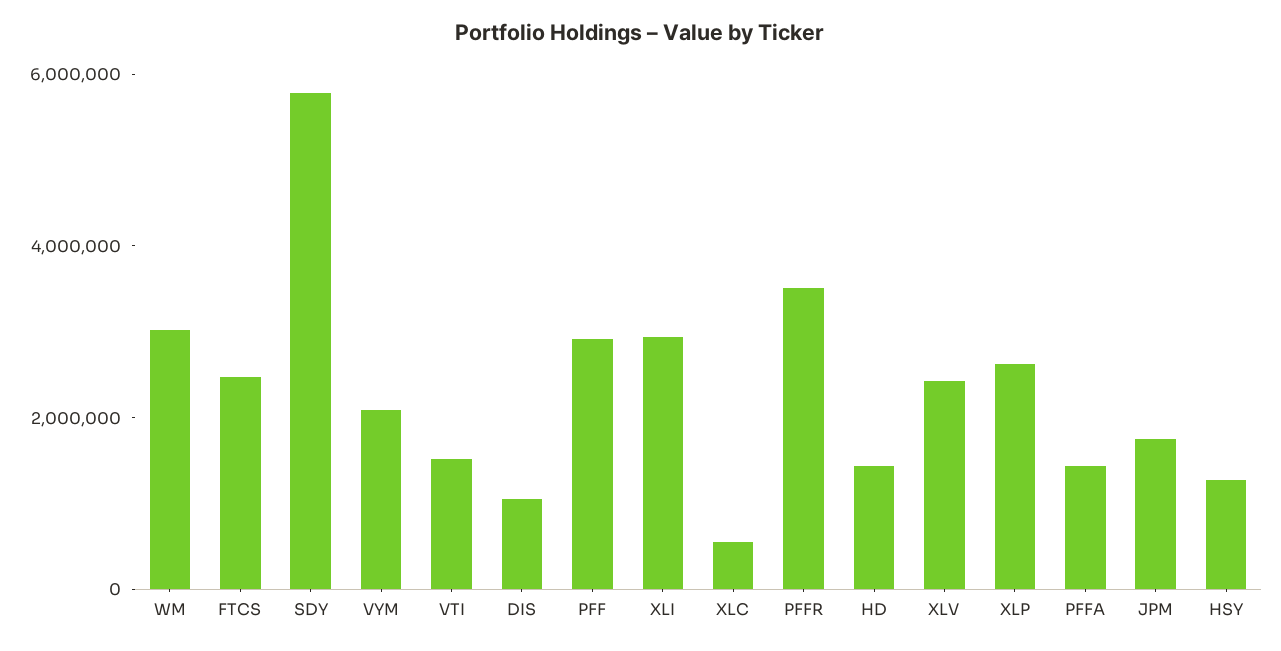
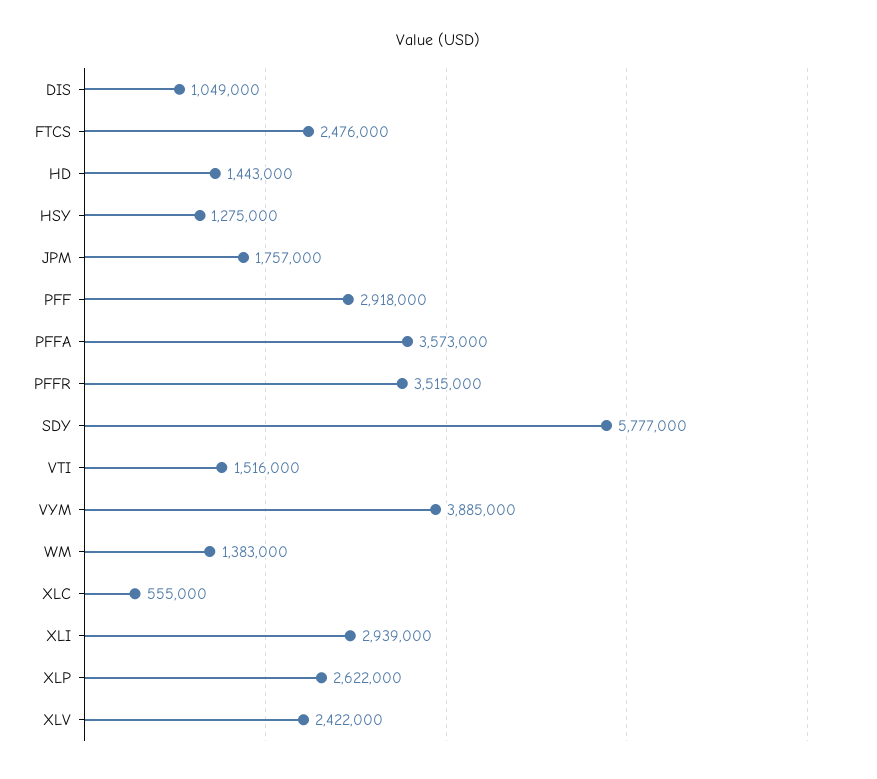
WM: 3000000 -> 1383000
VYM: 2000000 -> 3885000
PFFA: 1500000 -> 3573000

